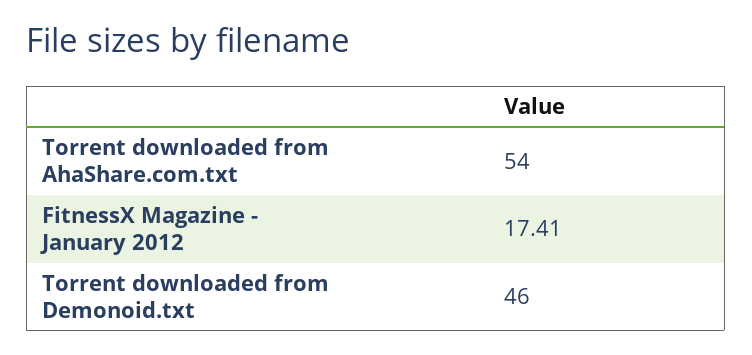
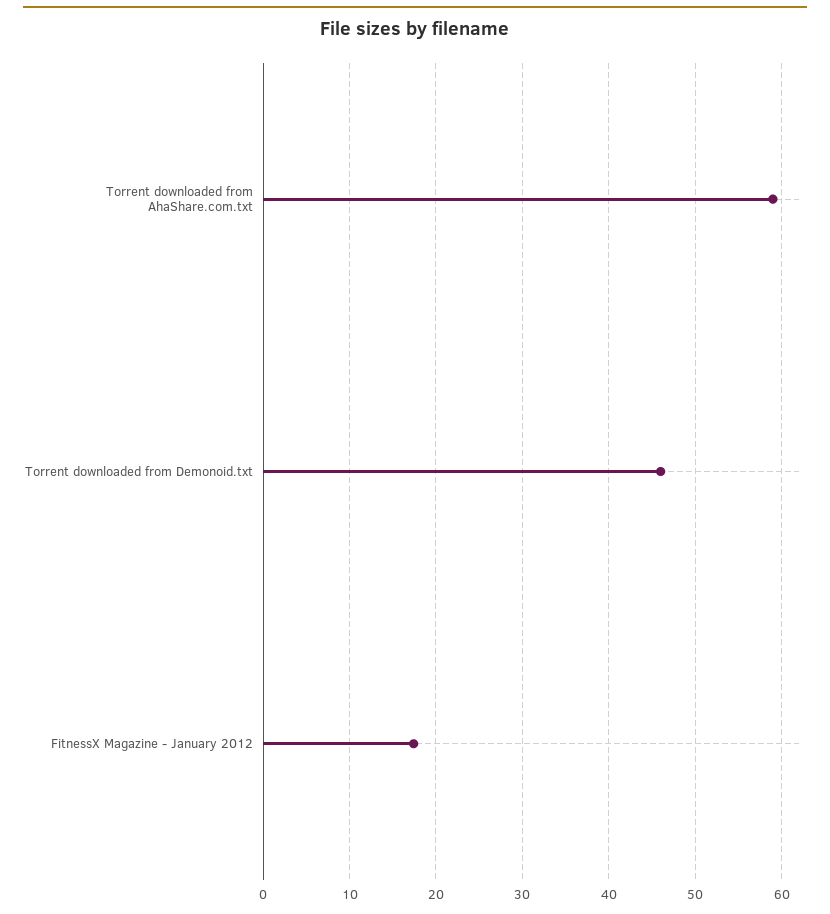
Torrent downloaded from AhaShare.com.txt: 54 -> 59

